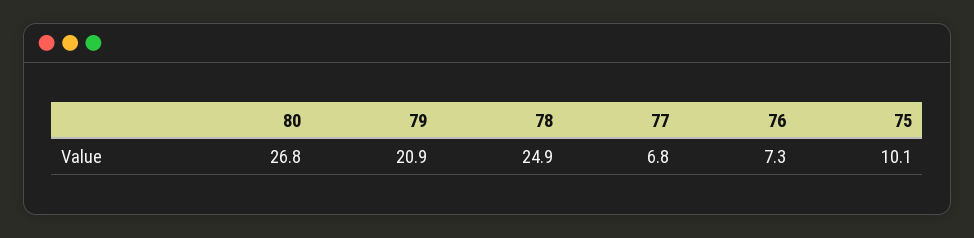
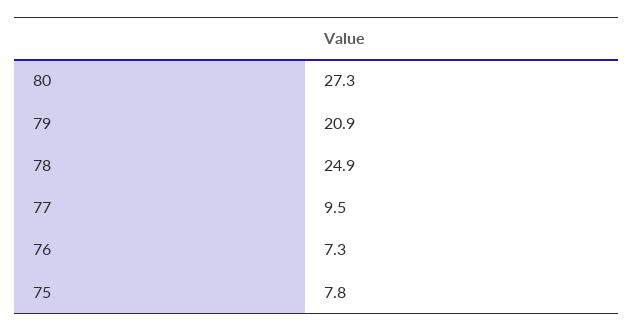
80: 26.8 -> 27.3
77: 6.8 -> 9.5
75: 10.1 -> 7.8

